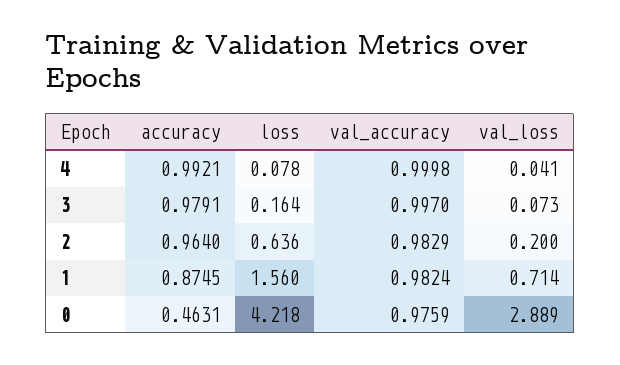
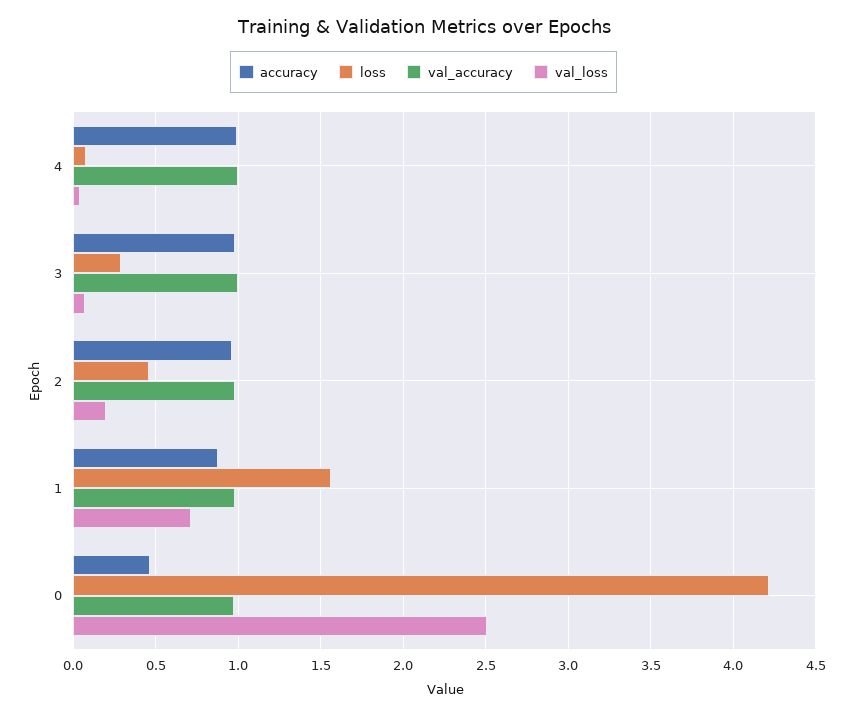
loss, 3: 0.164 -> 0.3
loss, 2: 0.636 -> 0.45
val_loss, 0: 2.889 -> 2.5

